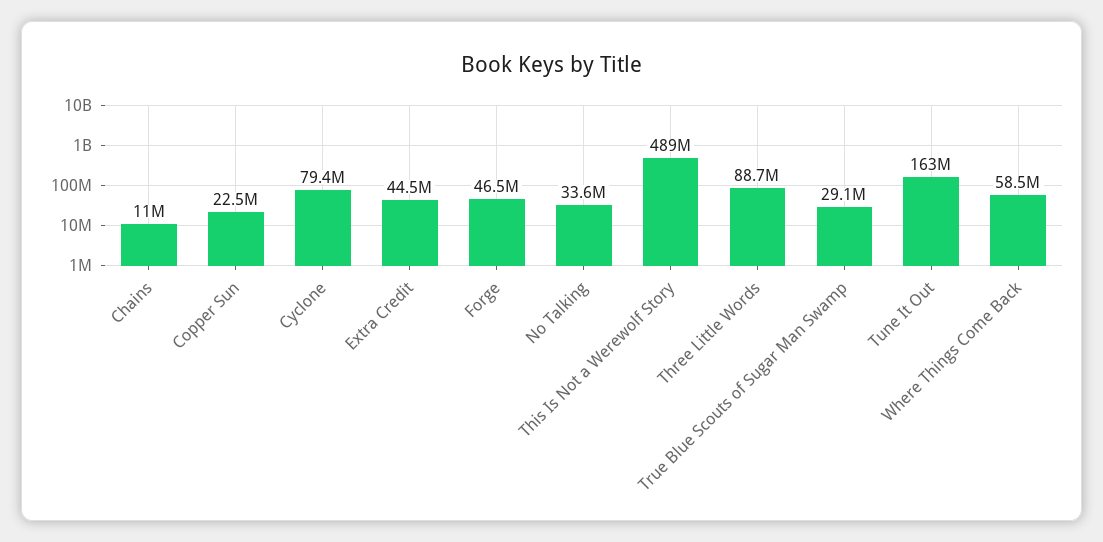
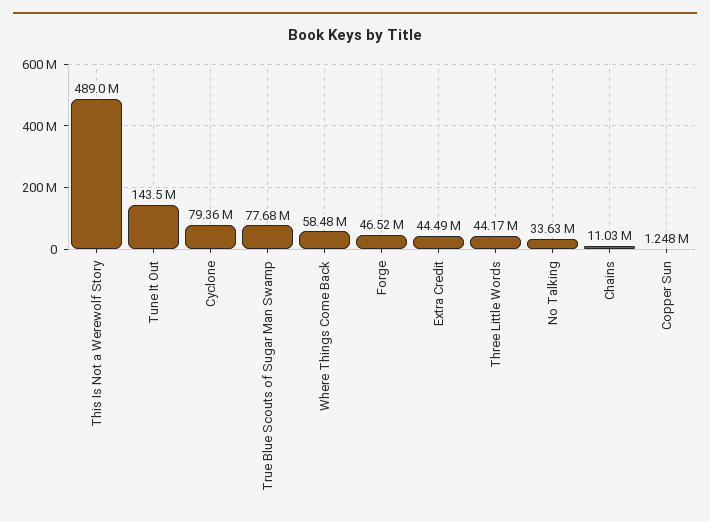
Copper Sun: 22500000 -> 1248000
Three Little Words: 88700000 -> 44170000
True Blue Scouts of Sugar Man Swamp: 29100000 -> 77680000
Tune It Out: 163000000 -> 143500000

